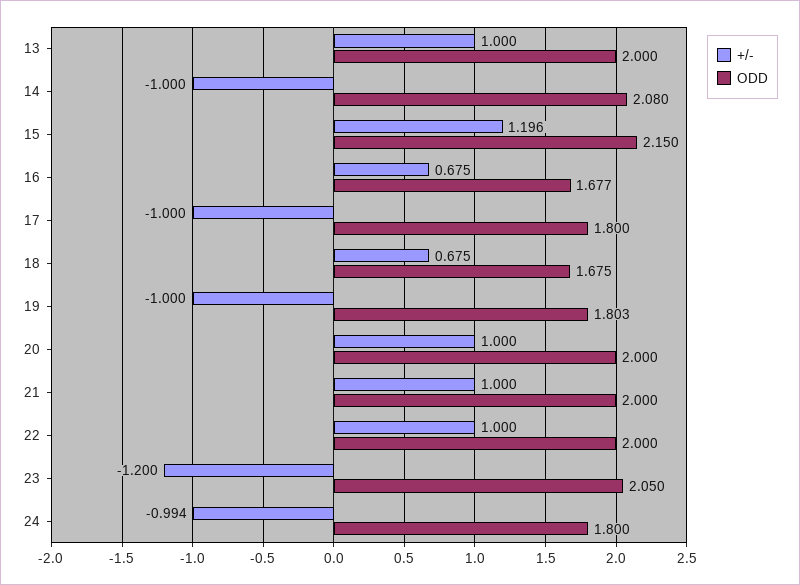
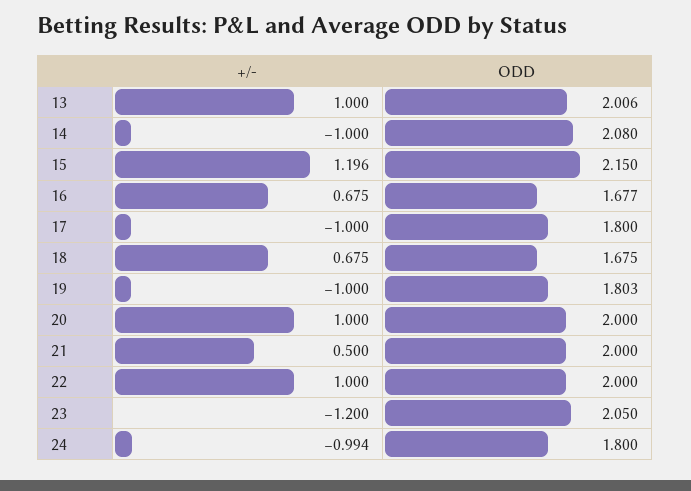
ODD, 13: 2 -> 2.006
+/-, 21: 1 -> 0.5

